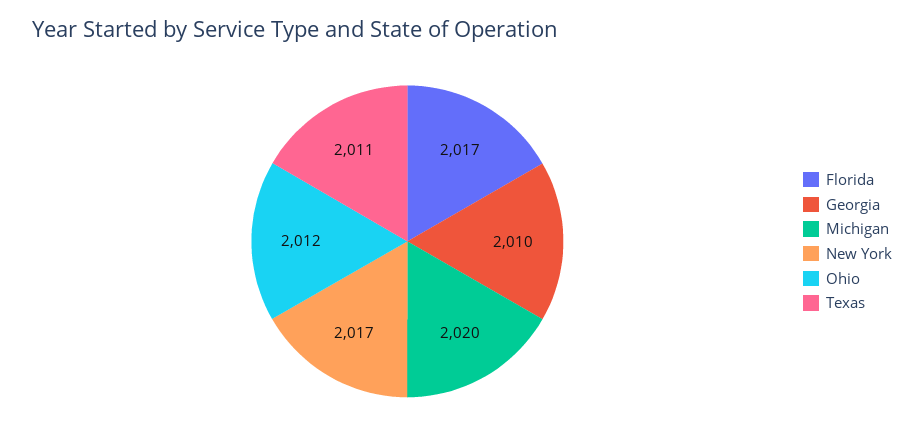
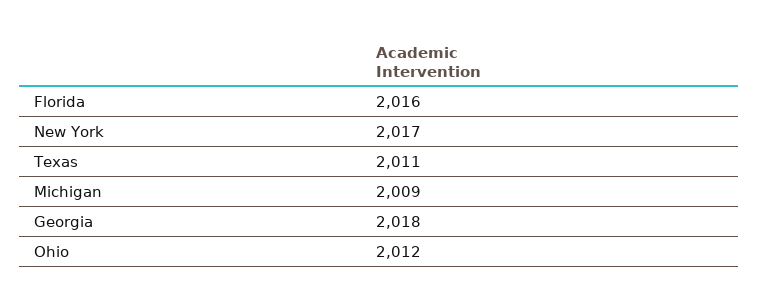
Florida: 2017 -> 2016
Georgia: 2010 -> 2018
Michigan: 2020 -> 2009

